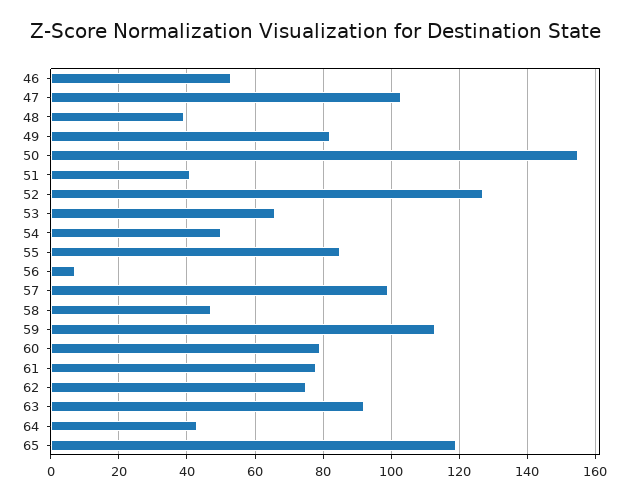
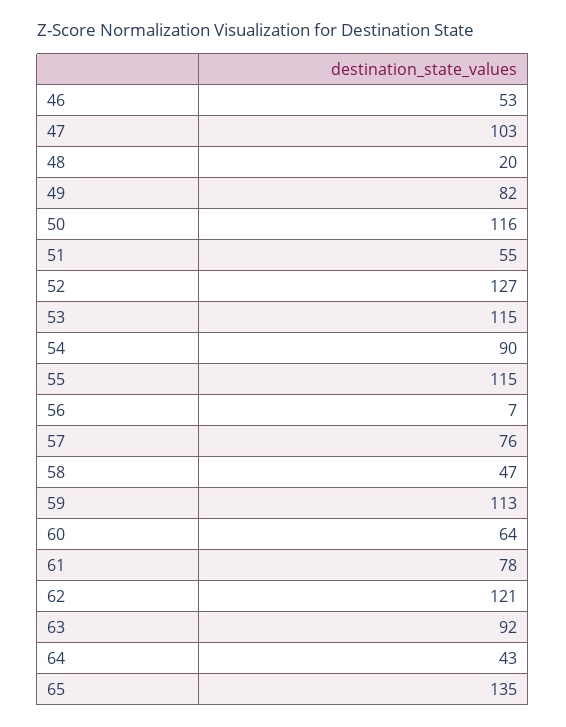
48: 40 -> 20
50: 155 -> 116
51: 40 -> 55
53: 65 -> 115
54: 50 -> 90
55: 85 -> 115
57: 100 -> 76
60: 80 -> 64
62: 75 -> 121
65: 120 -> 135

